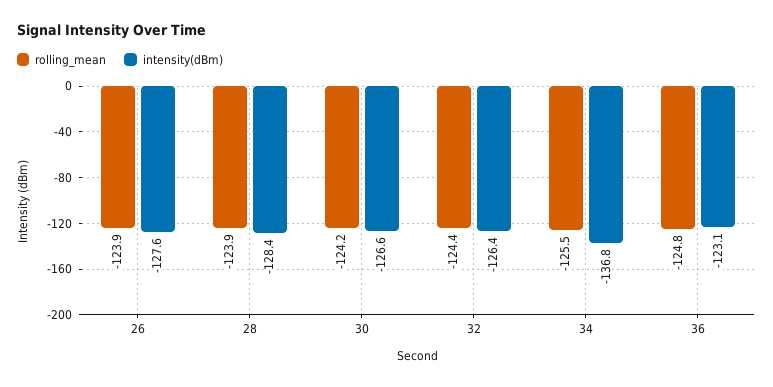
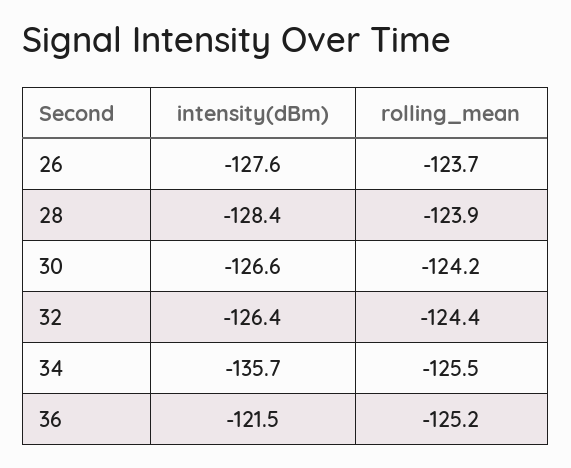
rolling_mean, 26: -123.9 -> -123.7
intensity(dBm), 34: -136.8 -> -135.7
rolling_mean, 36: -124.8 -> -125.2
intensity(dBm), 36: -123.1 -> -121.5

